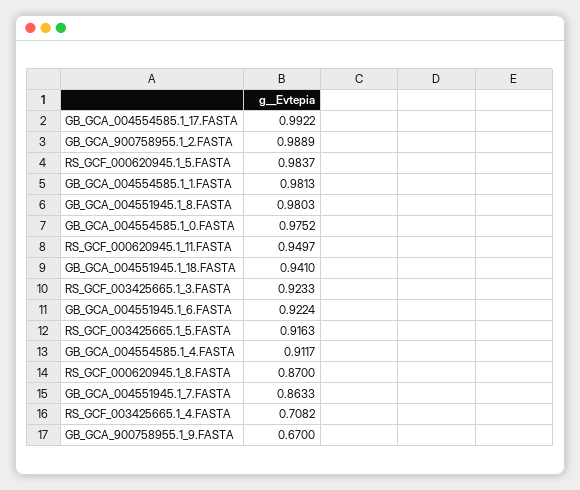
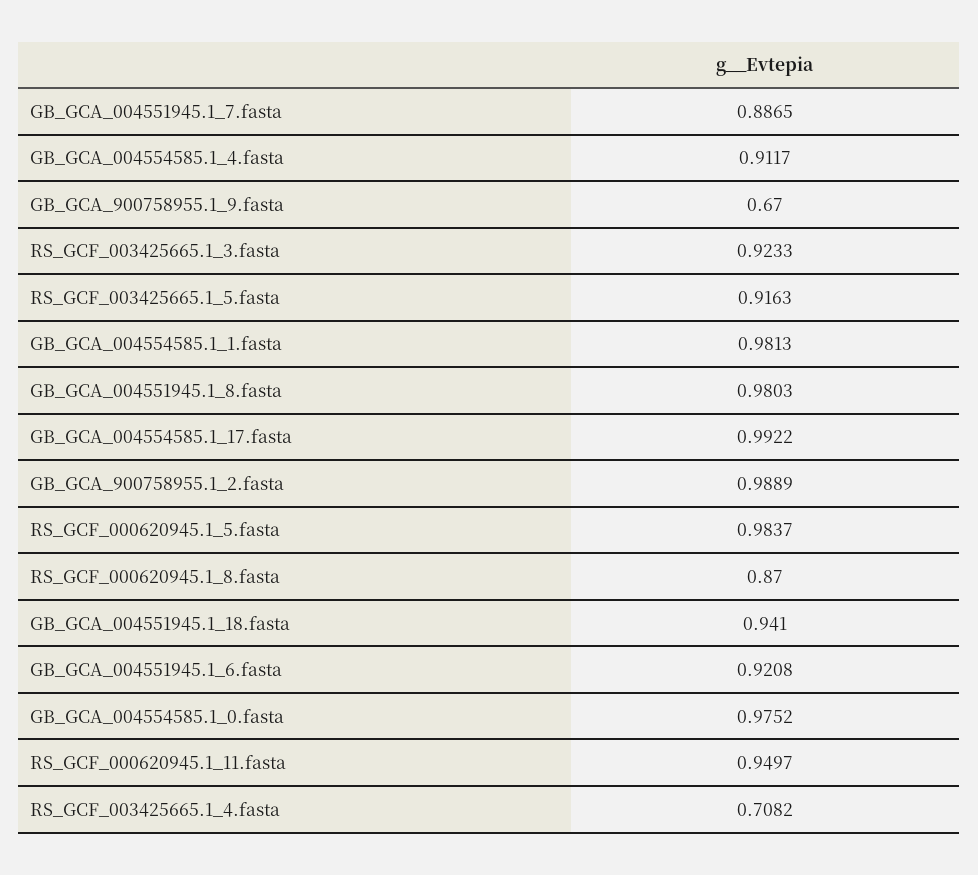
GB_GCA_004551945.1_6.FASTA: 0.9224 -> 0.9208
GB_GCA_004551945.1_7.FASTA: 0.8633 -> 0.8865

